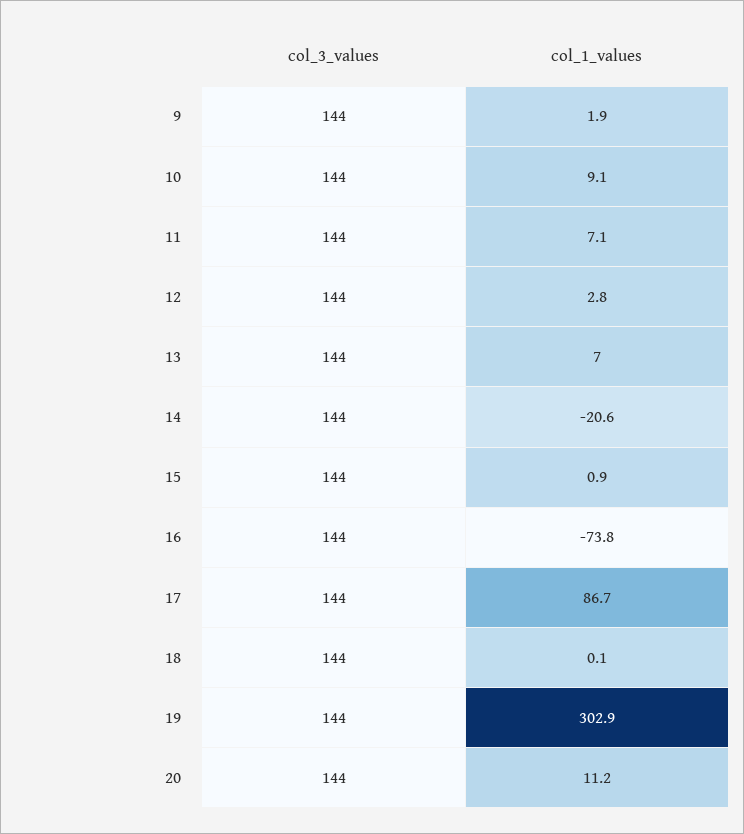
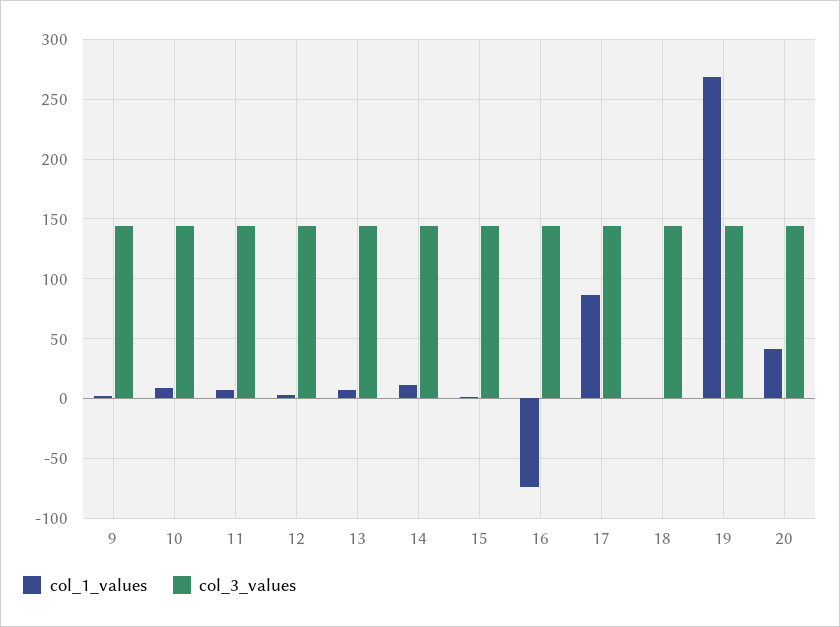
col_1_values, 14: -20.6 -> 10
col_1_values, 19: 302.9 -> 270
col_1_values, 20: 11.2 -> 40

